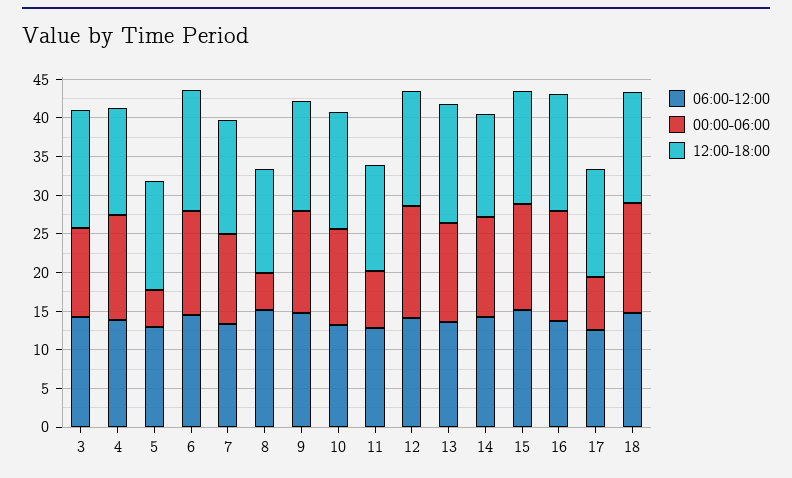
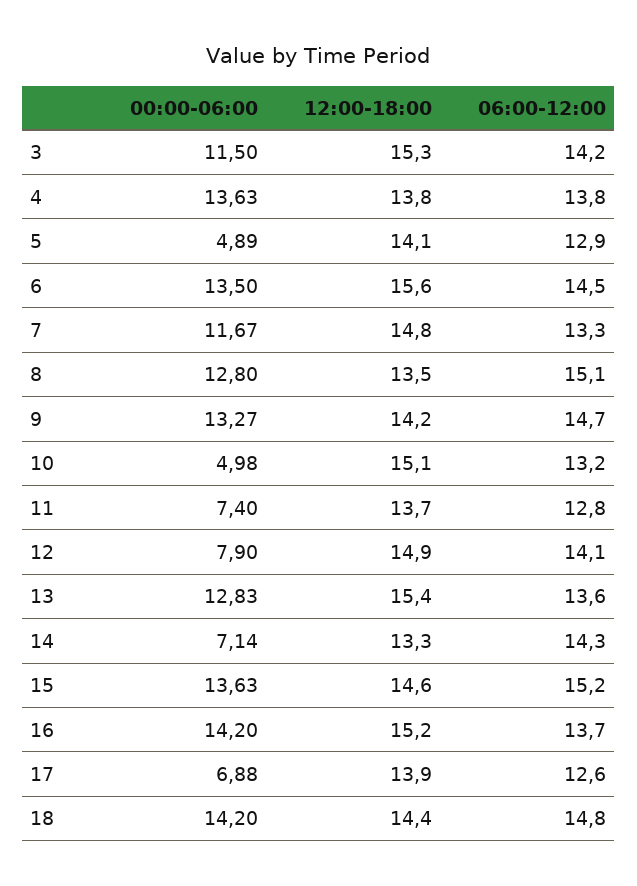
00:00-06:00, 8: 5 -> 12.8
00:00-06:00, 10: 12.5 -> 4.98
00:00-06:00, 12: 15 -> 7.9
00:00-06:00, 14: 12.5 -> 7.14

